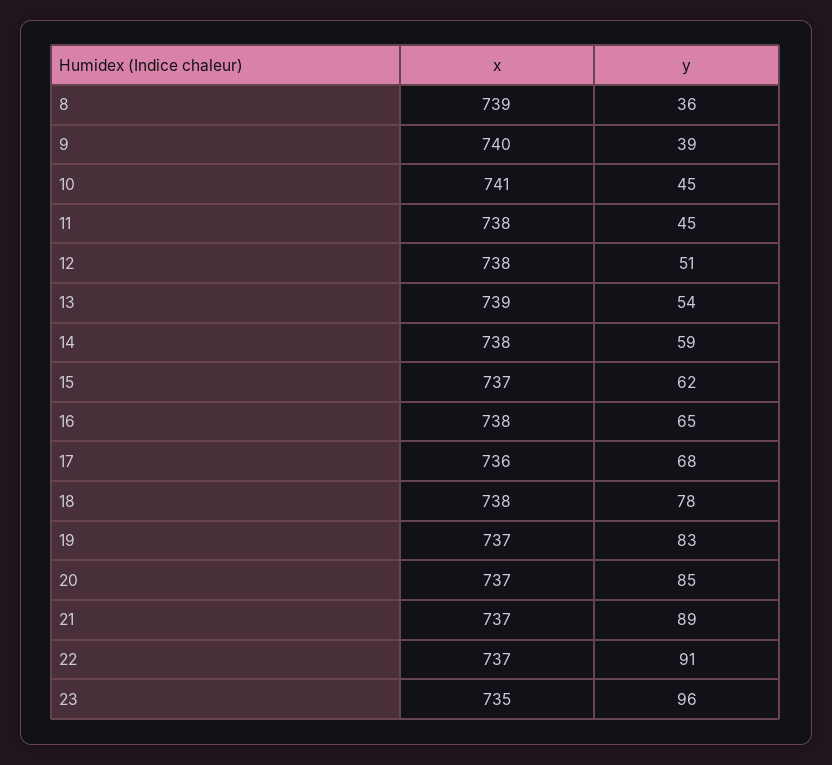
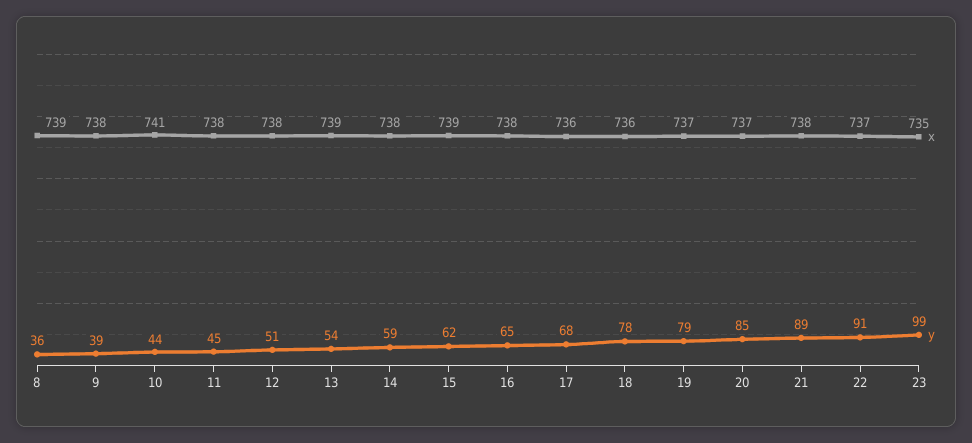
x, 9: 740 -> 738
y, 10: 45 -> 44
x, 15: 737 -> 739
x, 18: 738 -> 736
y, 19: 83 -> 79
x, 21: 737 -> 738
y, 23: 96 -> 99

